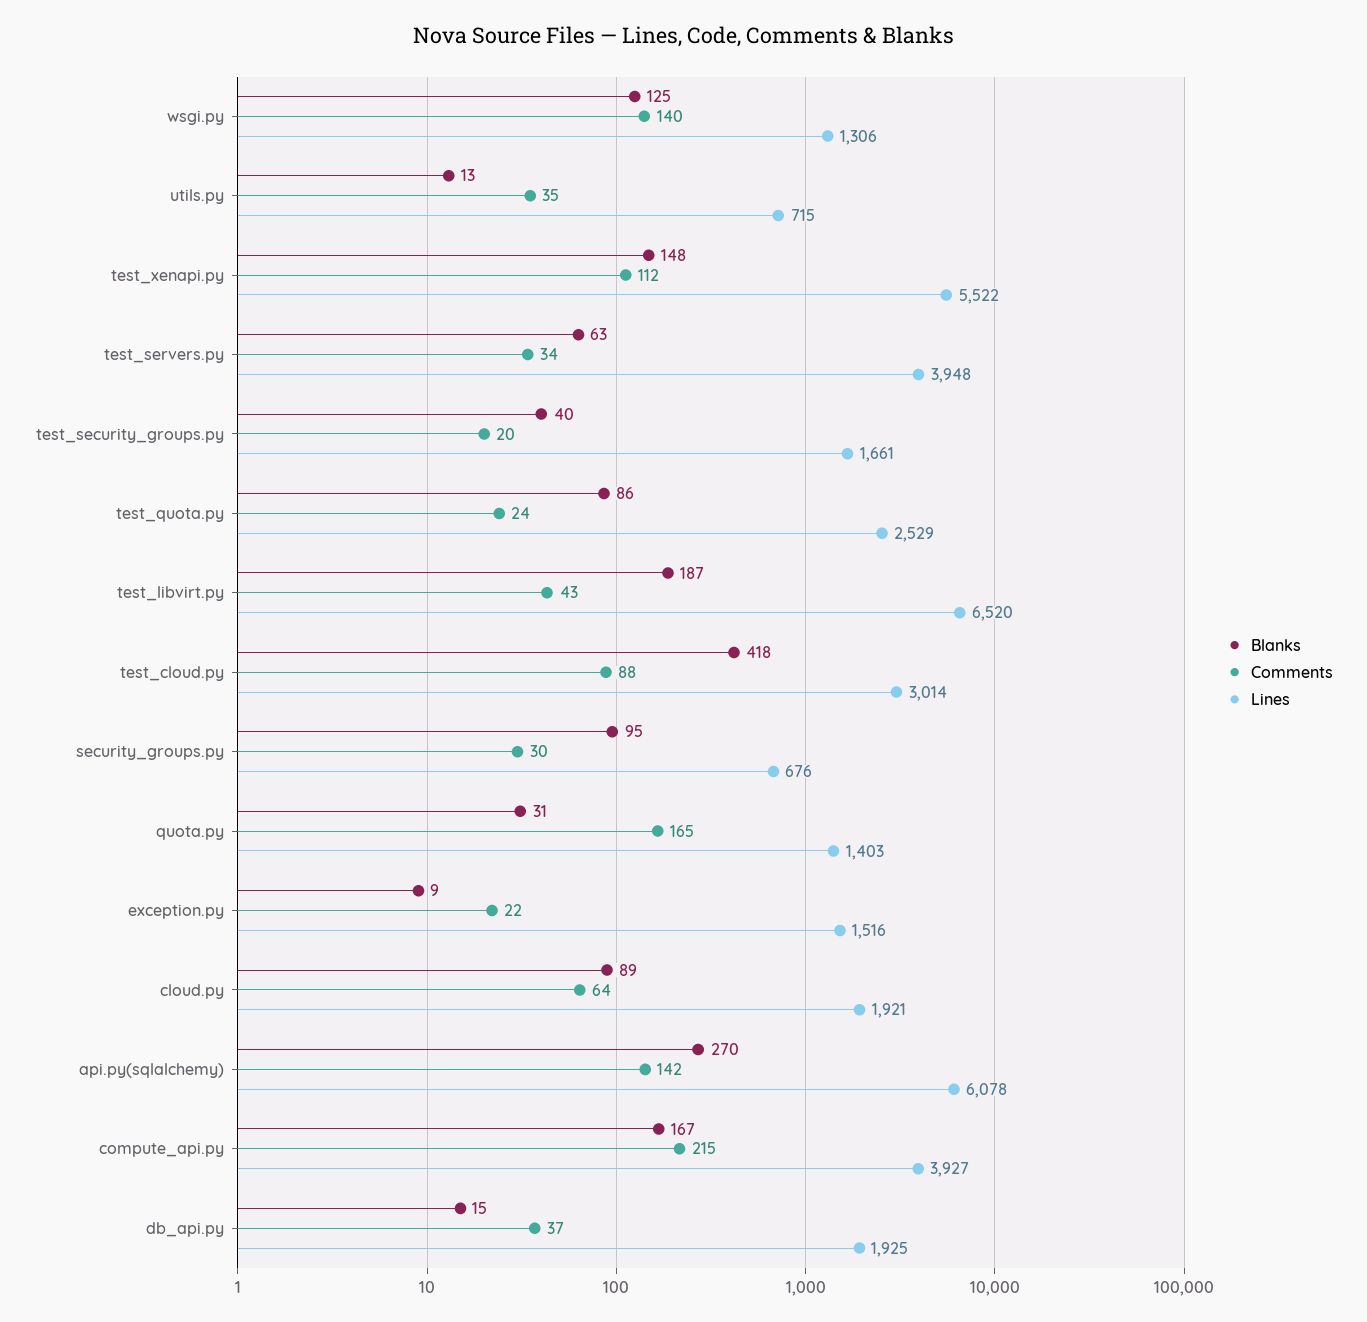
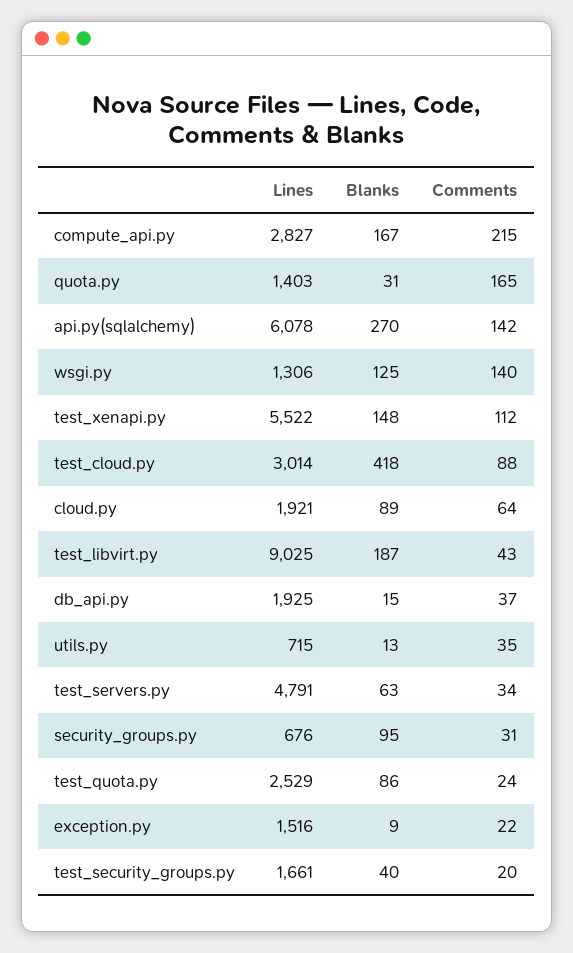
Lines, test_servers.py: 3948 -> 4791
Lines, test_libvirt.py: 6520 -> 9025
Comments, security_groups.py: 30 -> 31
Lines, compute_api.py: 3927 -> 2827

